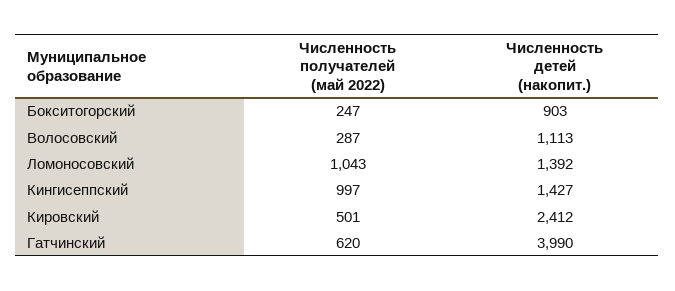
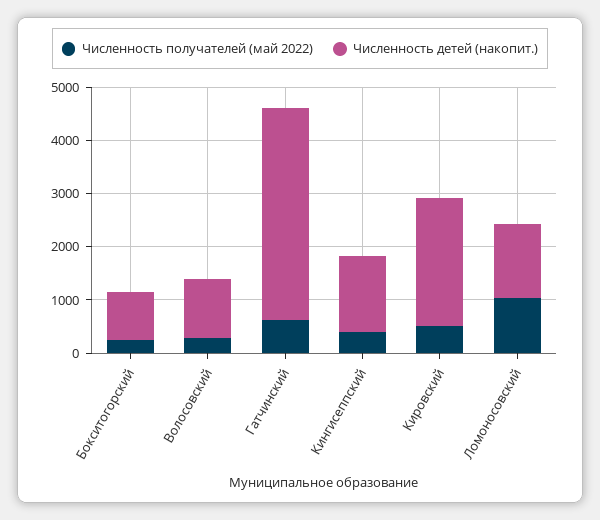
Численность получателей (май 2022), Кингисеппский: 997 -> 400

